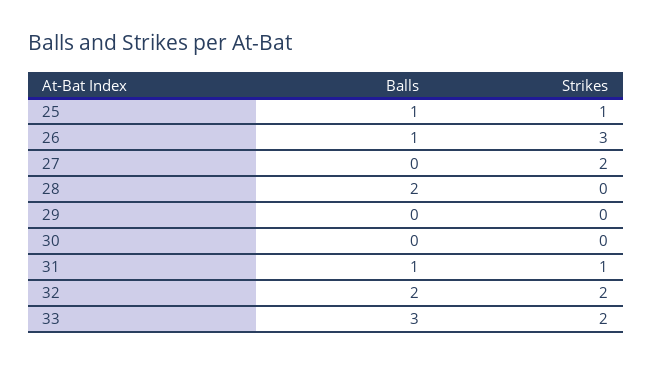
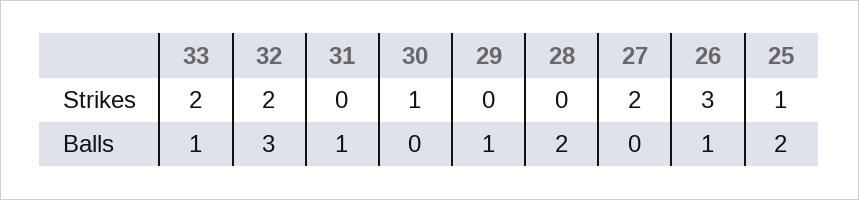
Balls, 25: 1 -> 2
Balls, 29: 0 -> 1
Strikes, 30: 0 -> 1
Strikes, 31: 1 -> 0
Balls, 32: 2 -> 3
Balls, 33: 3 -> 1

